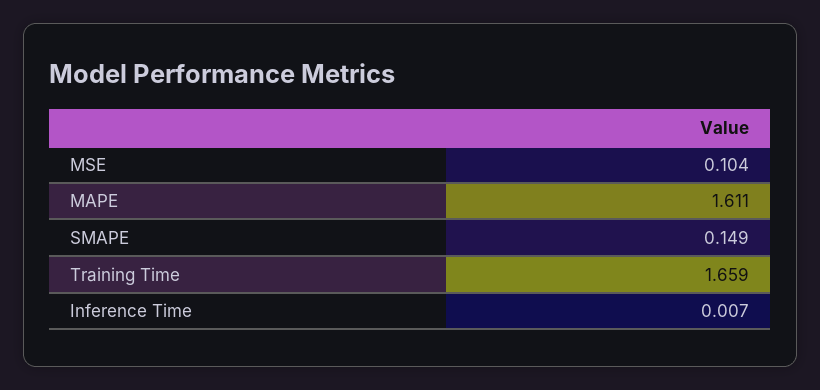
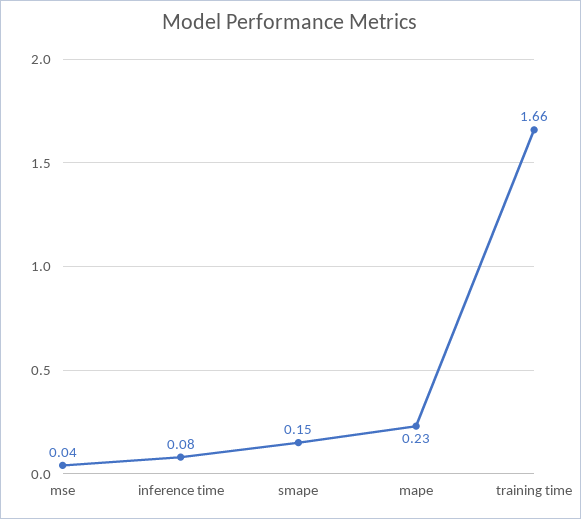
MSE: 0.104 -> 0.04
MAPE: 1.611 -> 0.23
Inference Time: 0.007 -> 0.08

